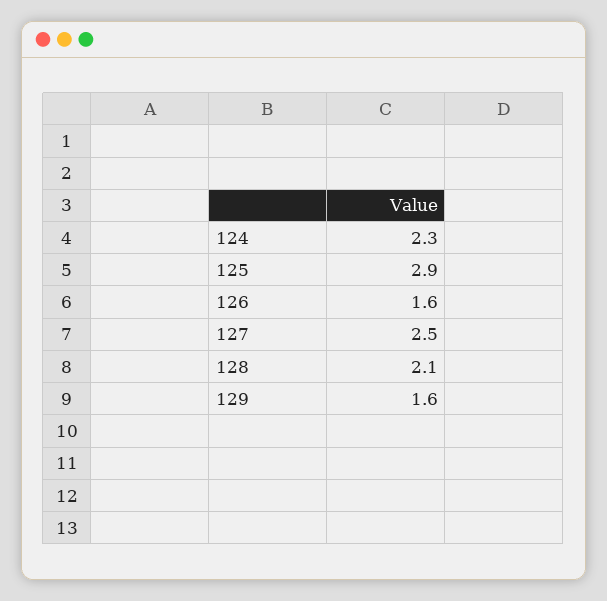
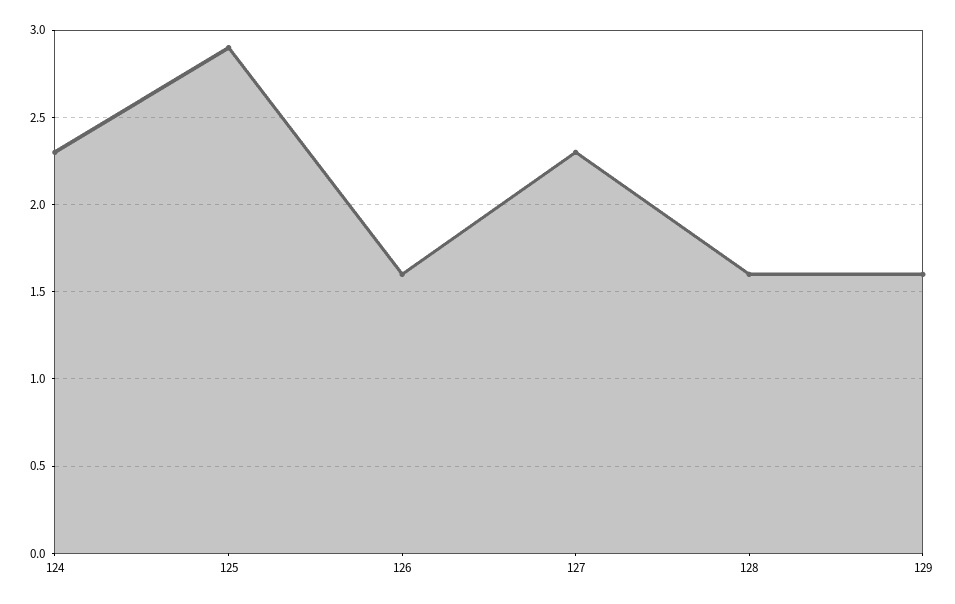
127: 2.5 -> 2.3
128: 2.1 -> 1.6

